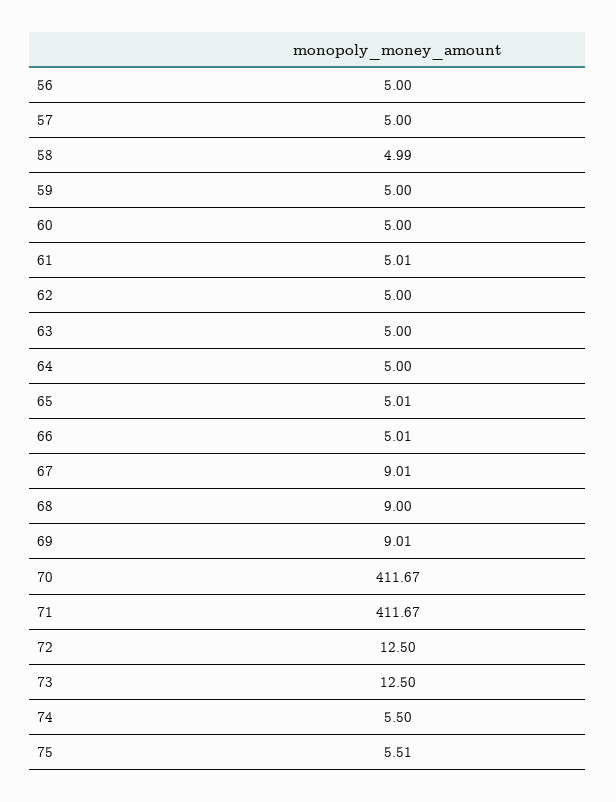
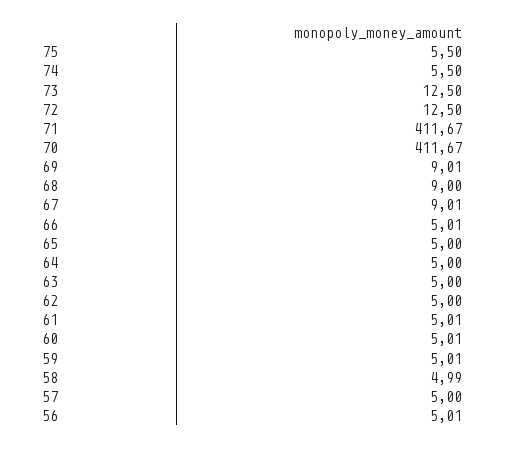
56: 5 -> 5.01
59: 5 -> 5.01
60: 5 -> 5.01
65: 5.01 -> 5
75: 5.51 -> 5.5

